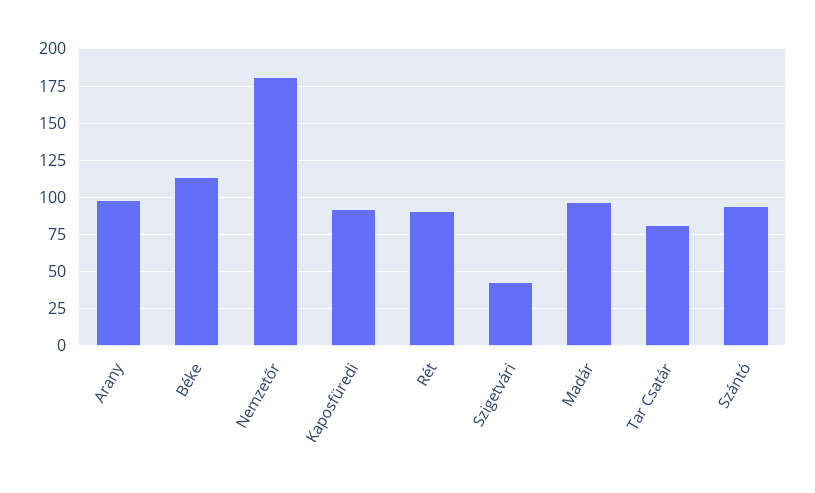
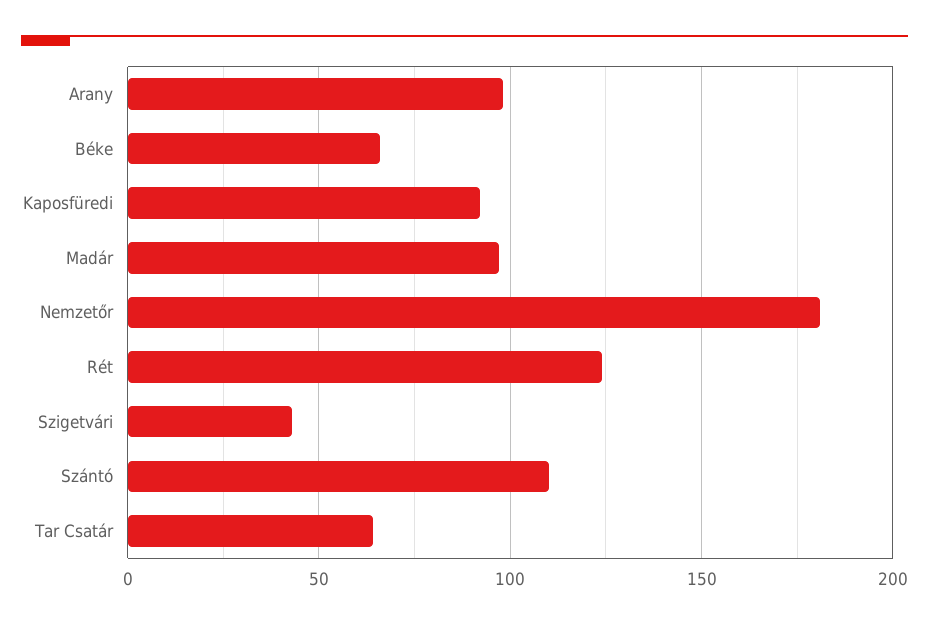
Béke: 115 -> 65
Rét: 90 -> 125
Tar Csatár: 80 -> 65
Szántó: 95 -> 110

